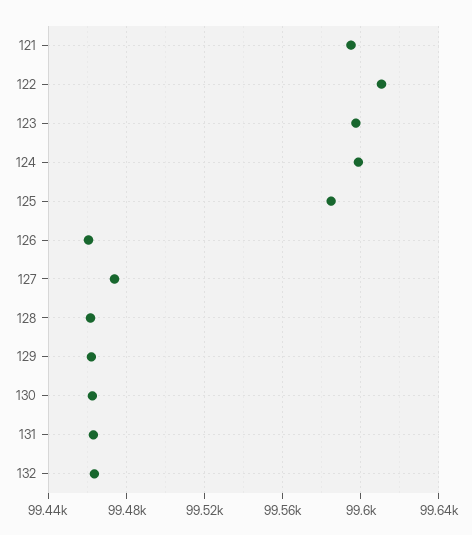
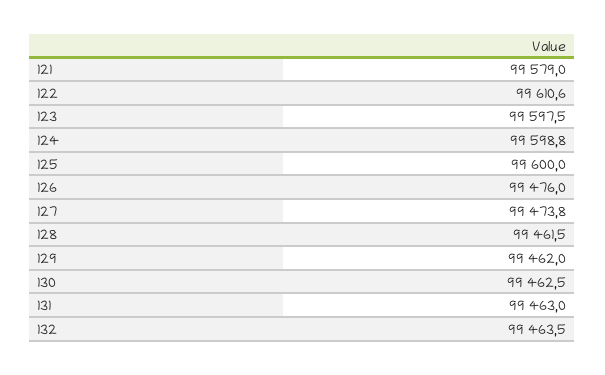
121: 99595 -> 99579
125: 99585 -> 99600
126: 99460 -> 99476

